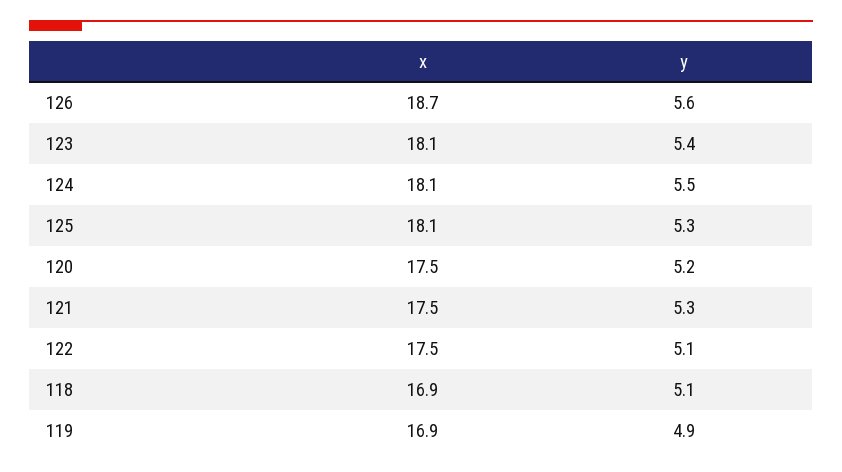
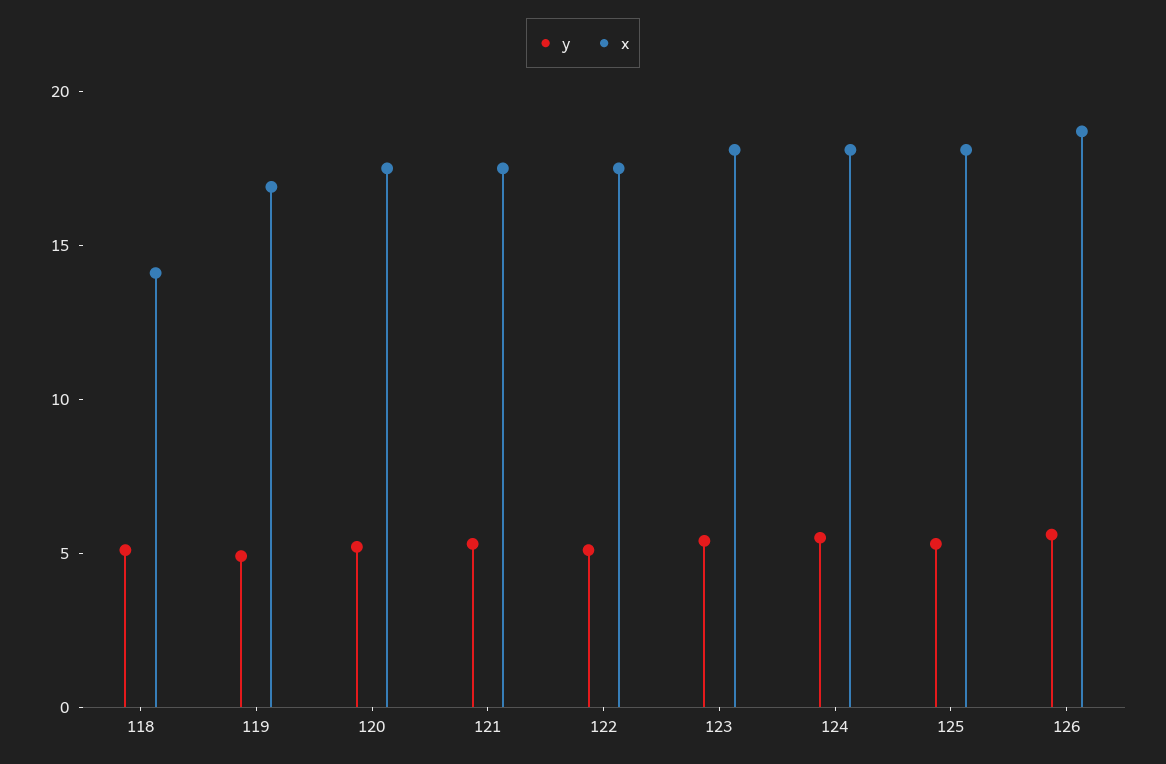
x, 118: 16.9 -> 14

